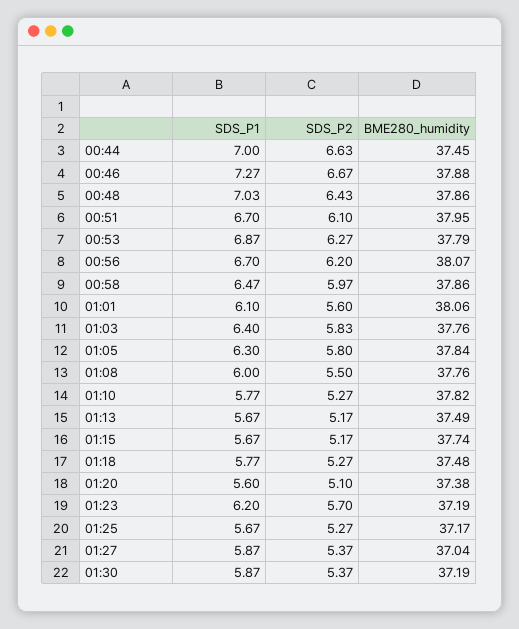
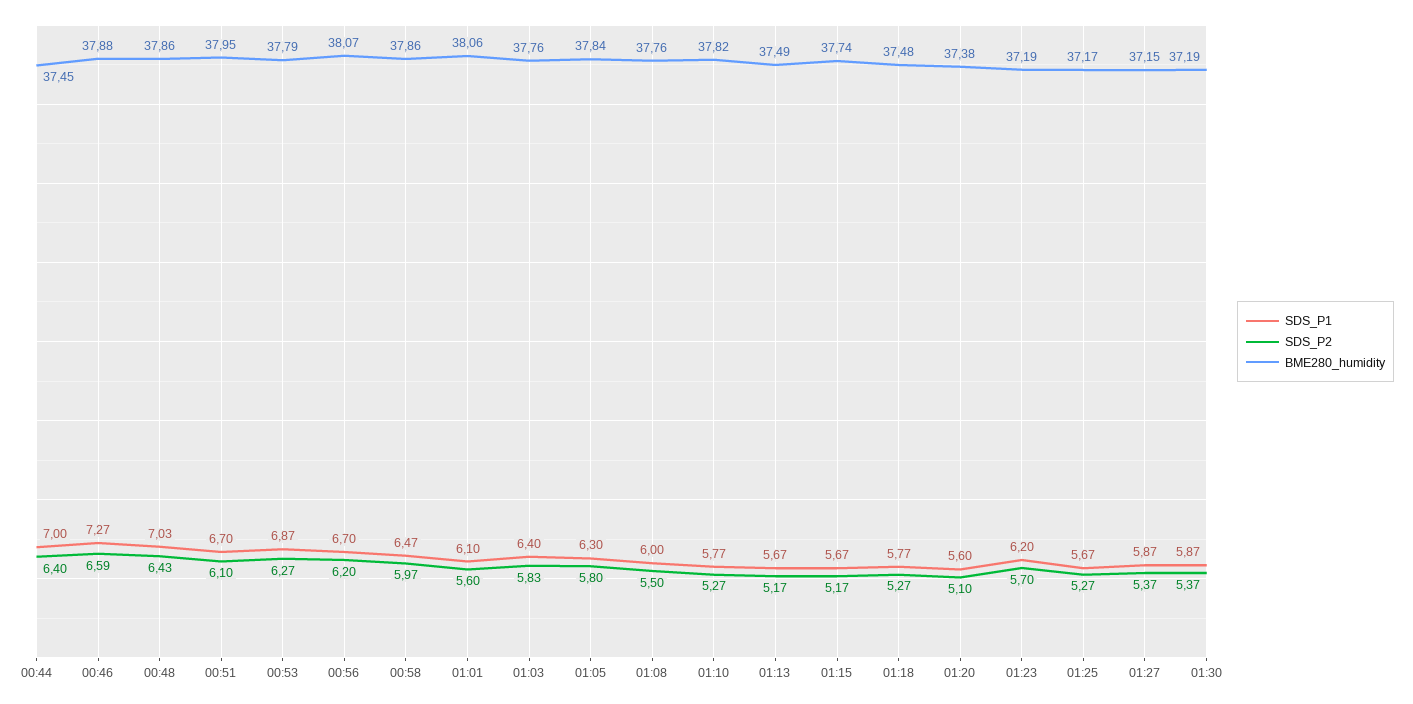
SDS_P2, 00:44: 6.63 -> 6.4
SDS_P2, 00:46: 6.67 -> 6.59
BME280_humidity, 01:27: 37.04 -> 37.15

